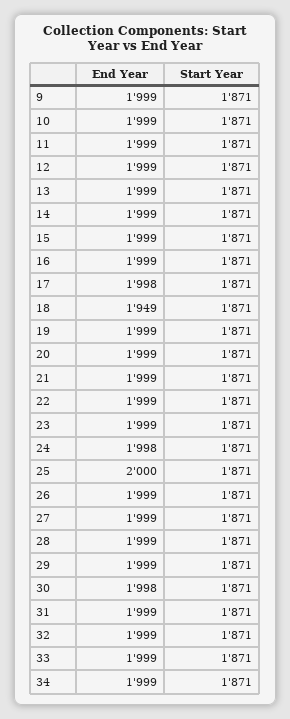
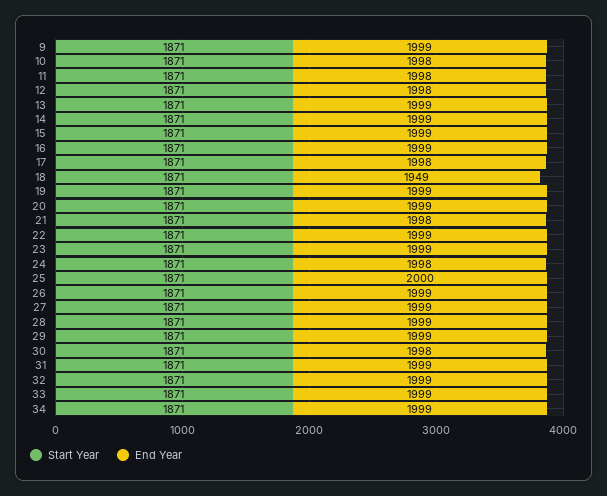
End Year, 10: 1999 -> 1998
End Year, 11: 1999 -> 1998
End Year, 12: 1999 -> 1998
End Year, 21: 1999 -> 1998

